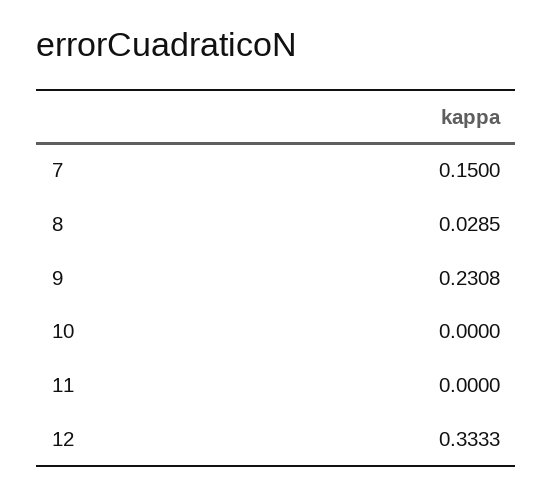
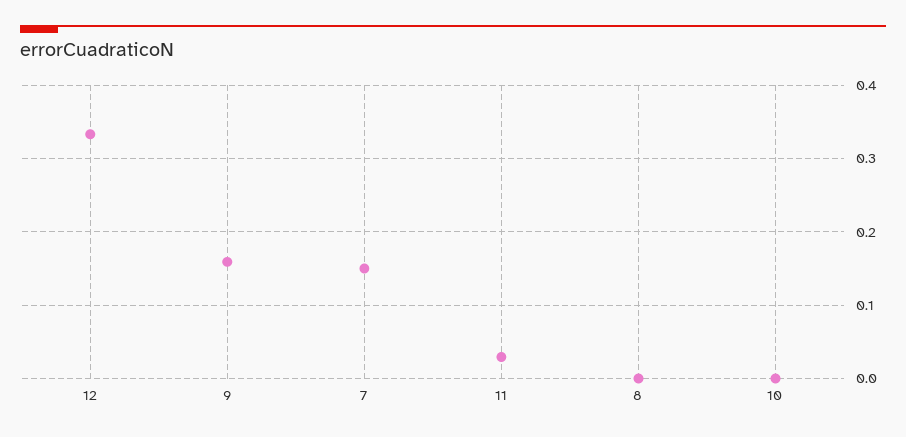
8: 0.0285 -> 0
9: 0.2308 -> 0.16
11: 0 -> 0.03

